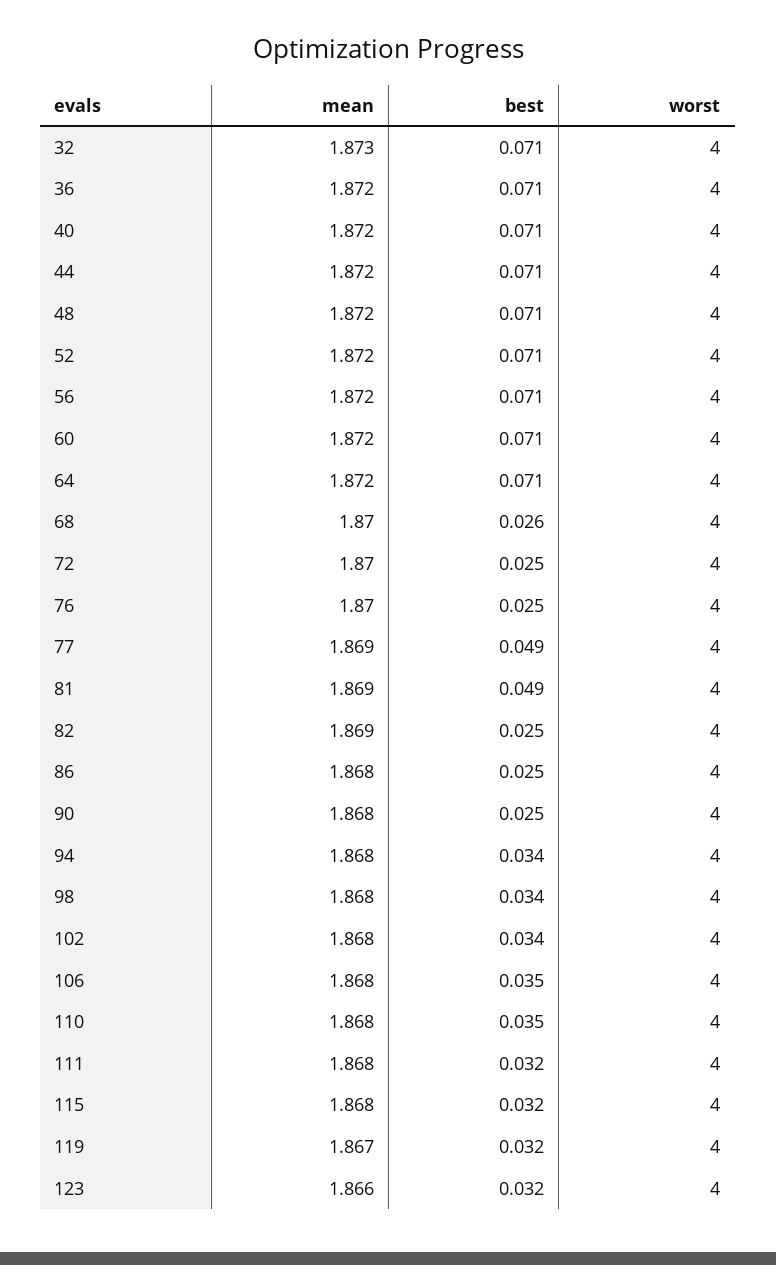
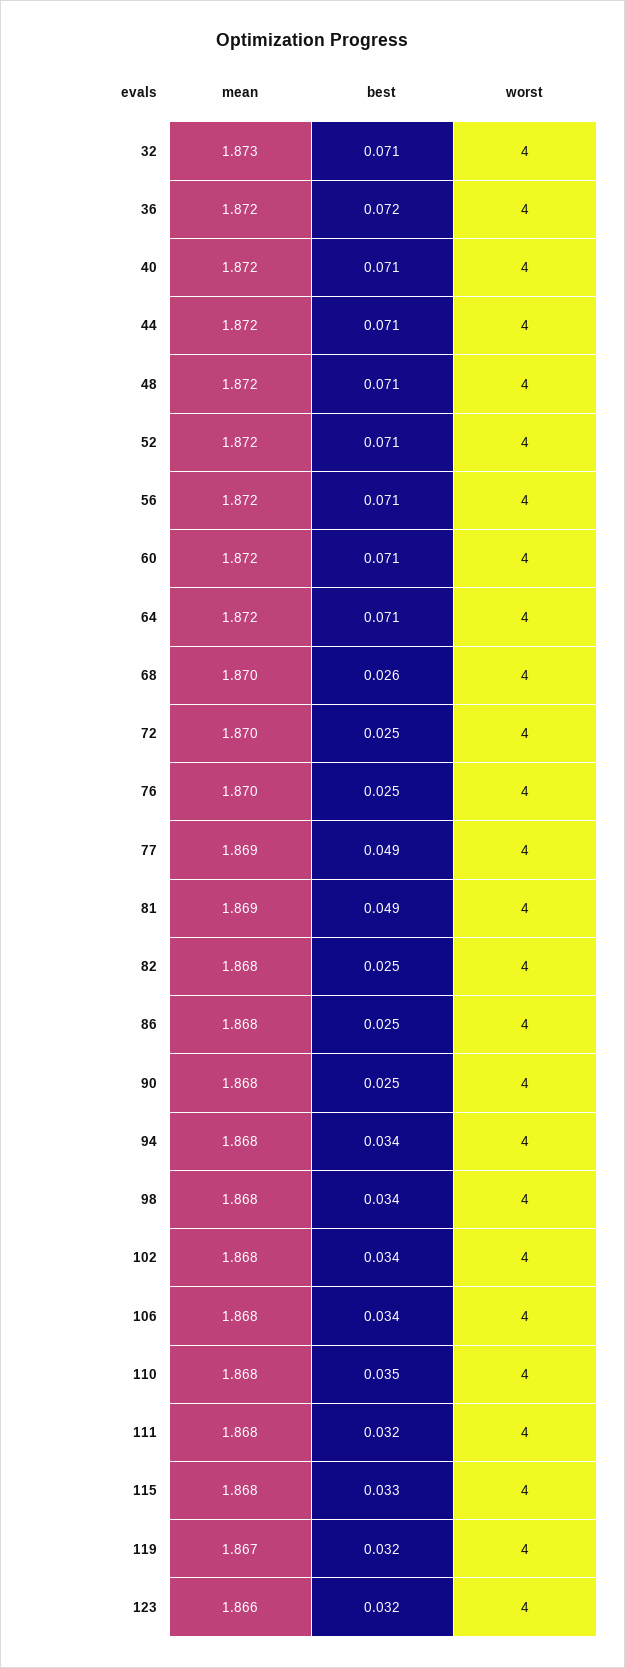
best, 36: 0.071 -> 0.072
mean, 82: 1.869 -> 1.868
best, 106: 0.035 -> 0.034
best, 115: 0.032 -> 0.033

